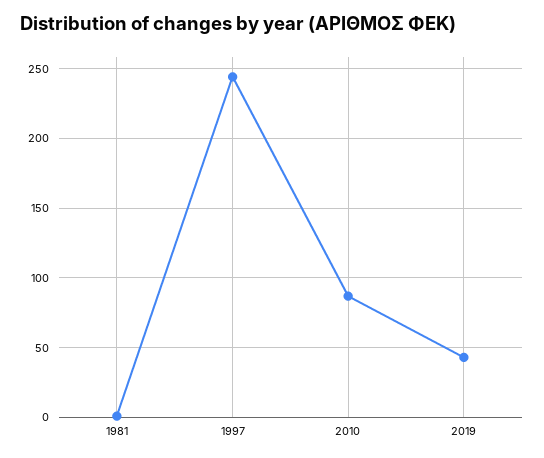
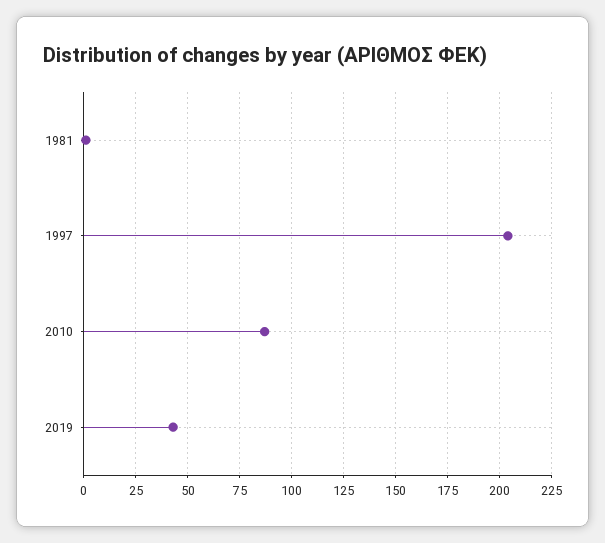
1997: 245 -> 205

